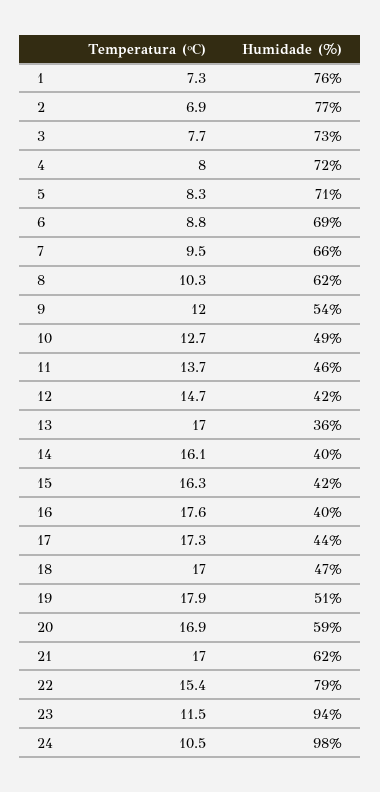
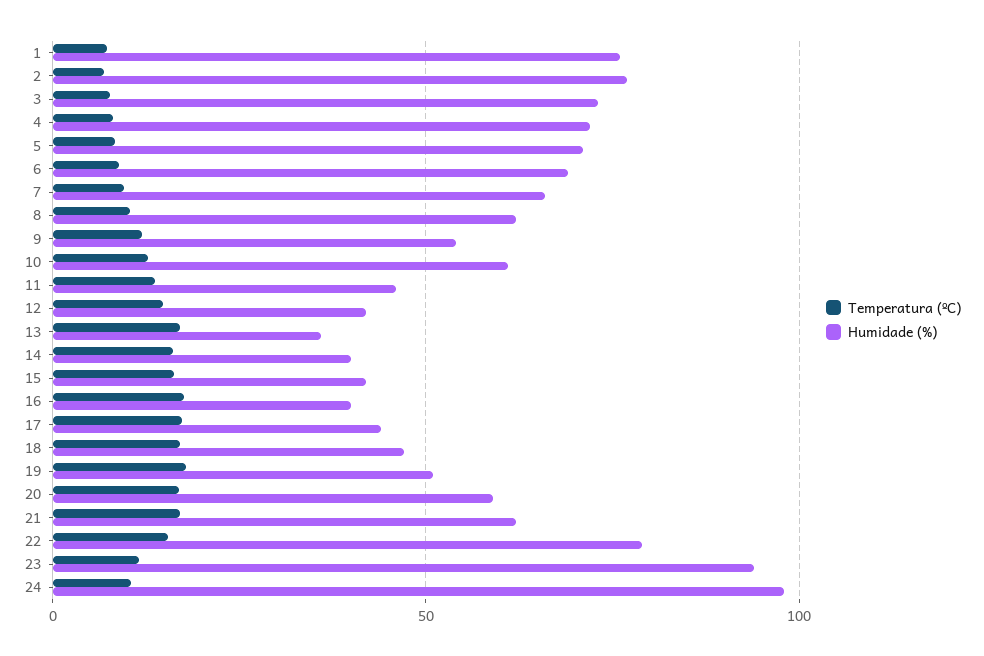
Humidade (%), 10: 49 -> 60

